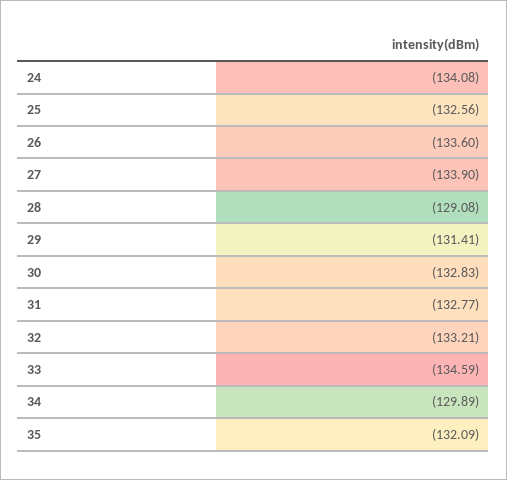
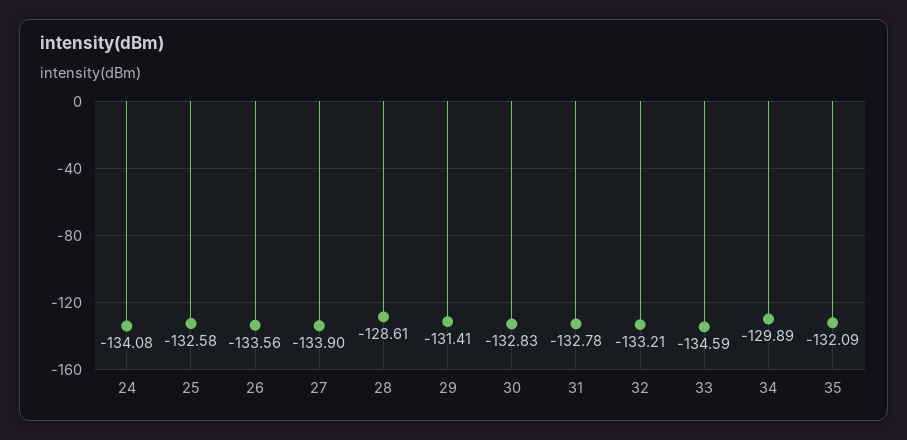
25: -132.56 -> -132.58
26: -133.6 -> -133.56
28: -129.08 -> -128.61
31: -132.77 -> -132.78

